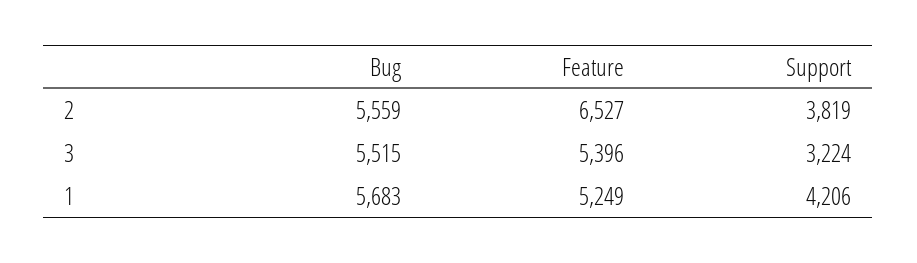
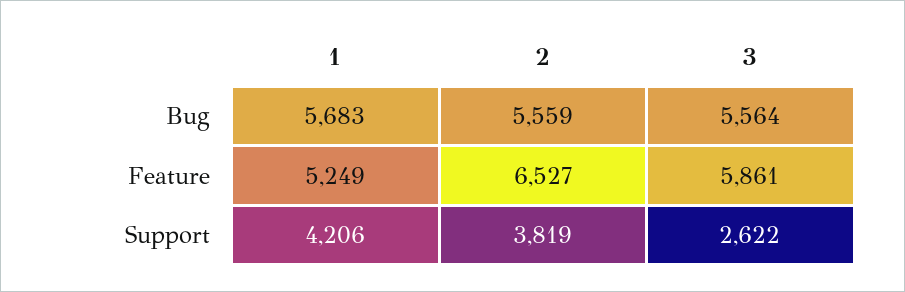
Bug, 3: 5515 -> 5564
Feature, 3: 5396 -> 5861
Support, 3: 3224 -> 2622

